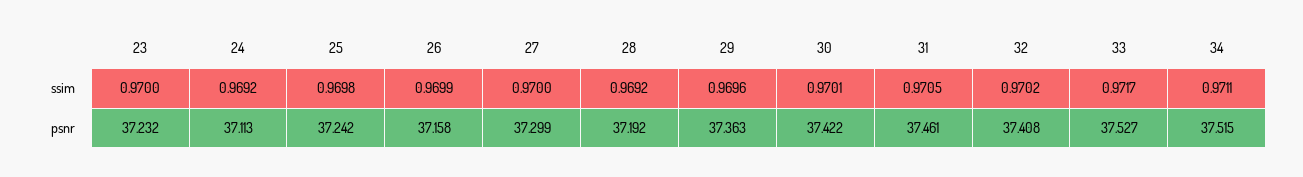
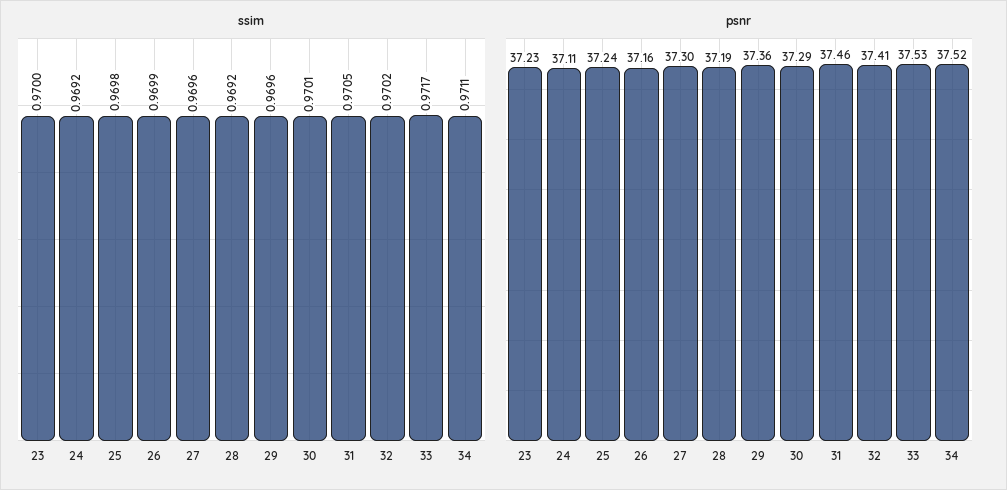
ssim, 27: 0.97 -> 0.9696
psnr, 30: 37.422 -> 37.29

